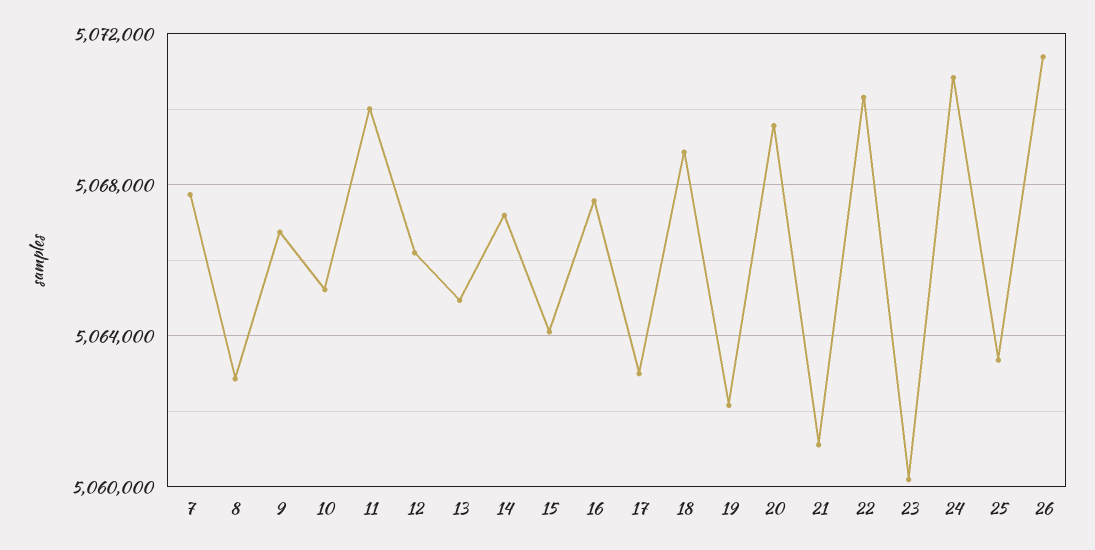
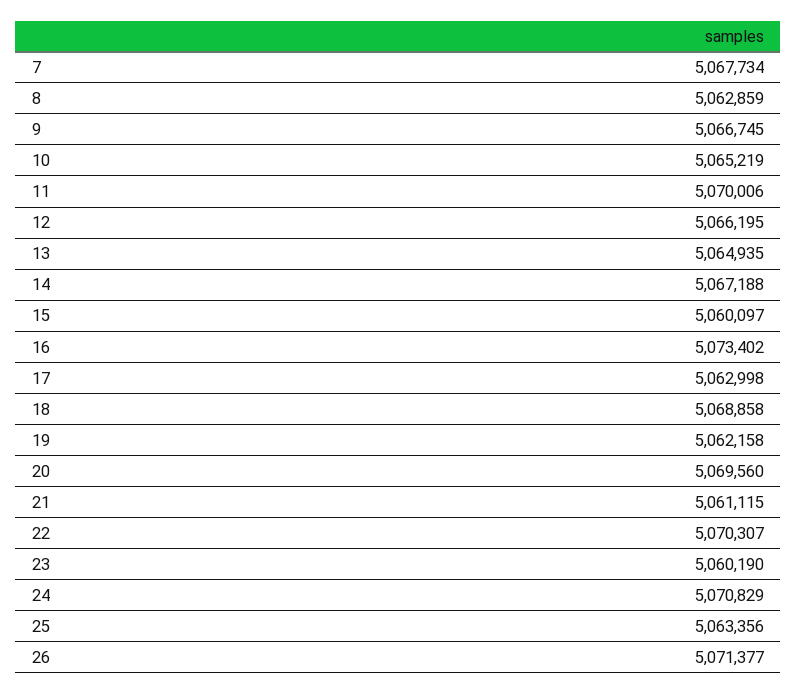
15: 5064000 -> 5060097
16: 5067500 -> 5073402

